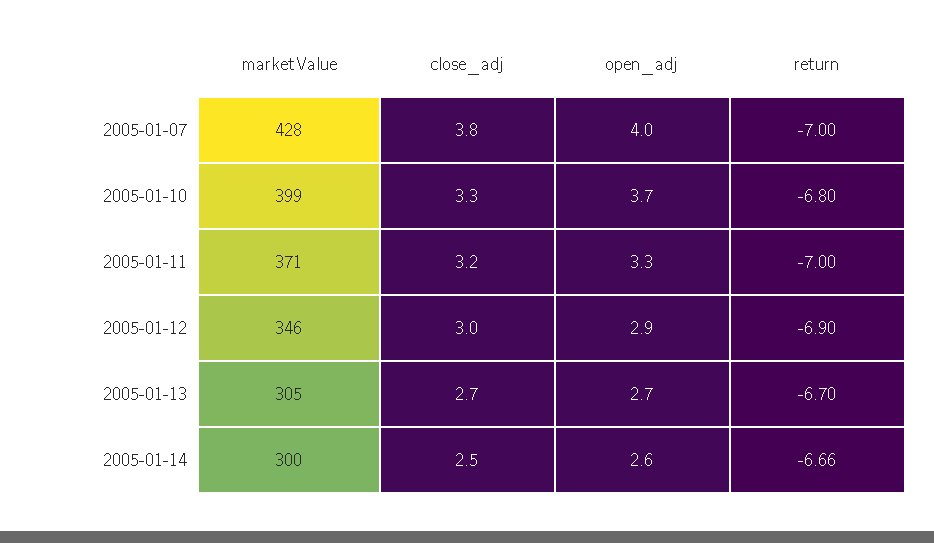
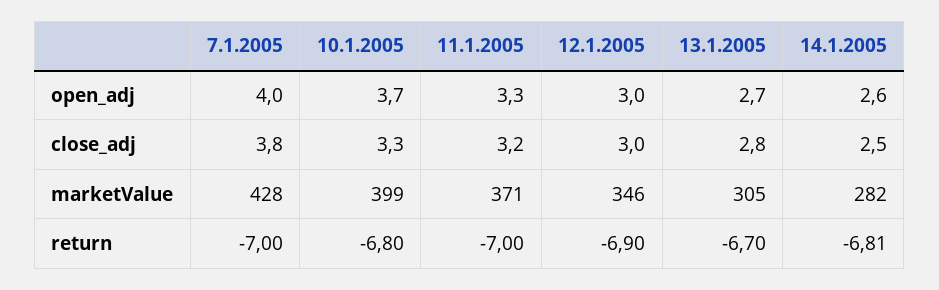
open_adj, 2005-01-12: 2.9 -> 3
close_adj, 2005-01-13: 2.7 -> 2.8
marketValue, 2005-01-14: 300 -> 282
return, 2005-01-14: -6.66 -> -6.81

